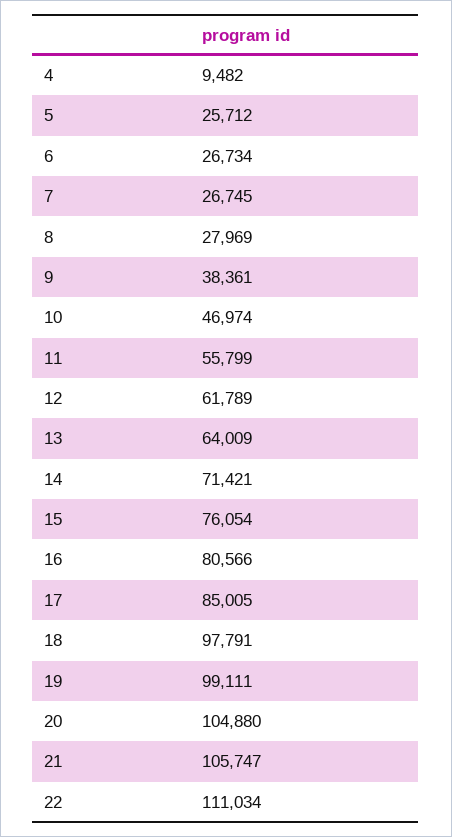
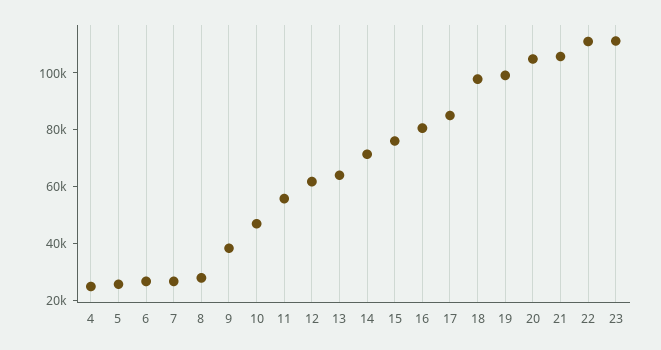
4: 9482 -> 25000
23: none -> 110000

